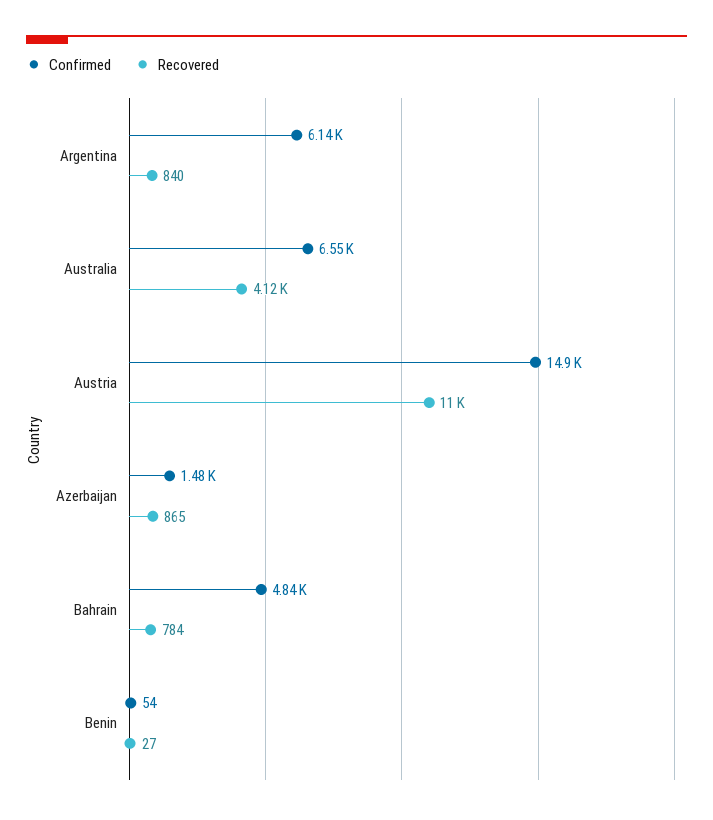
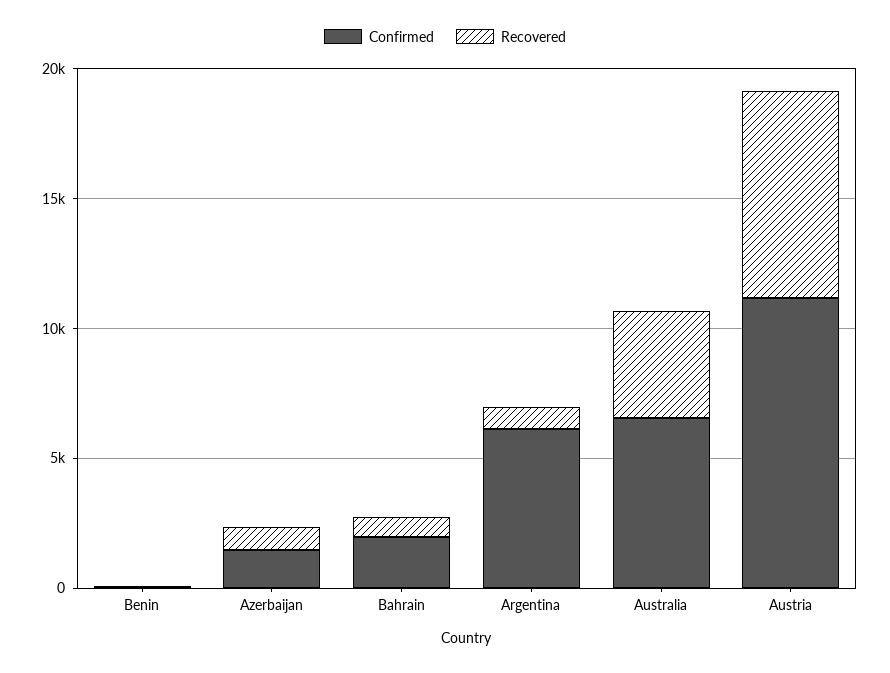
Confirmed, Austria: 14900 -> 11000
Recovered, Austria: 11000 -> 8000
Confirmed, Bahrain: 4840 -> 2000

